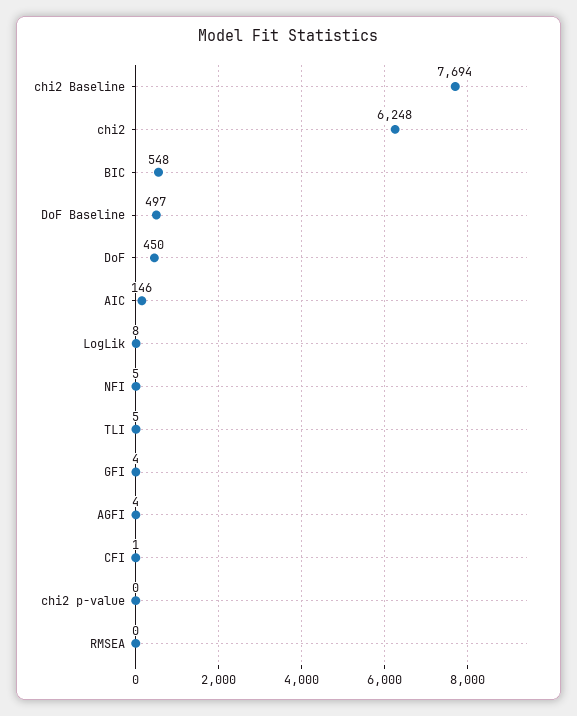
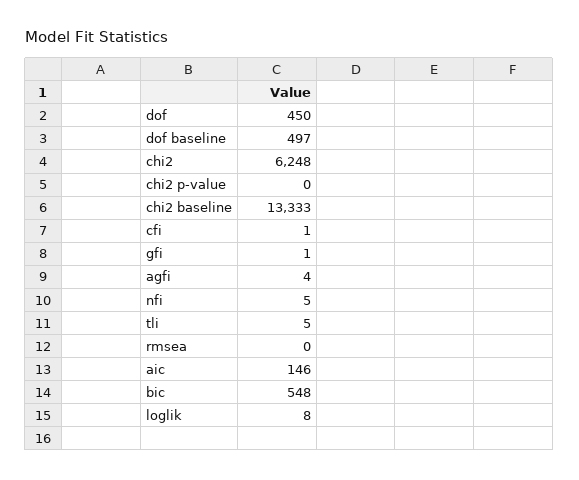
chi2 Baseline: 7694 -> 13333
GFI: 4 -> 1

